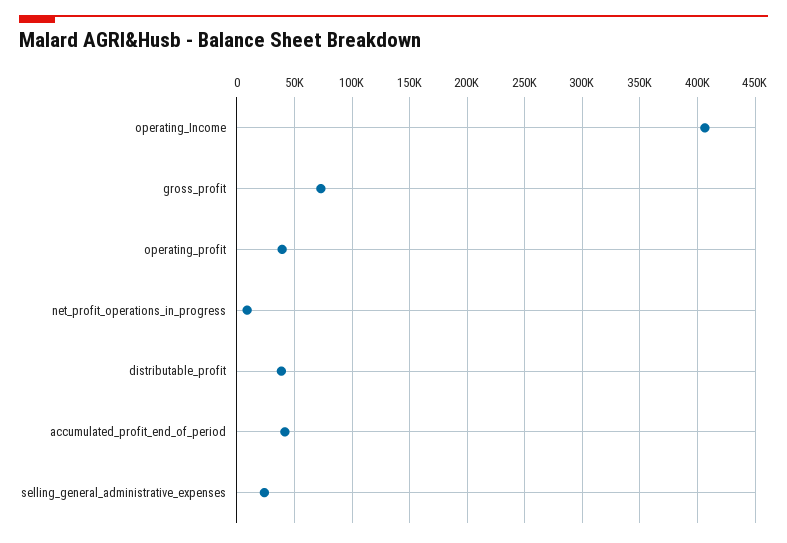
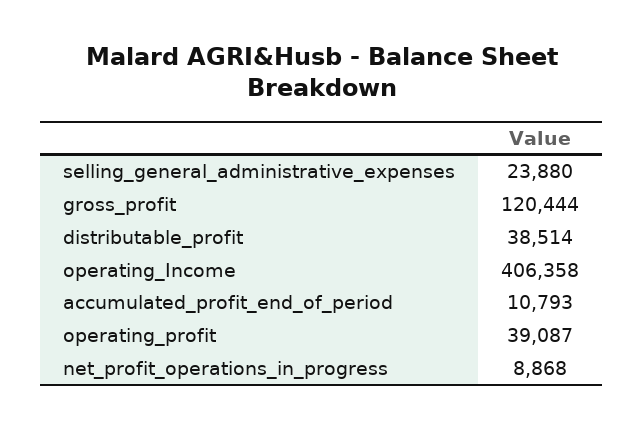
gross_profit: 70000 -> 120444
accumulated_profit_end_of_period: 40000 -> 10793

